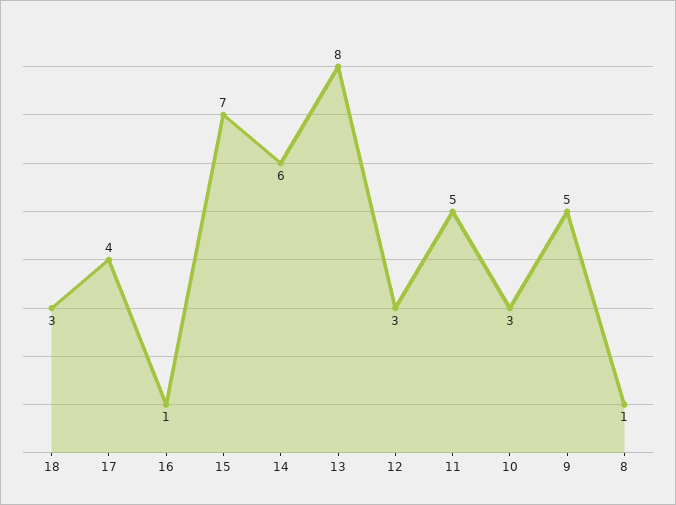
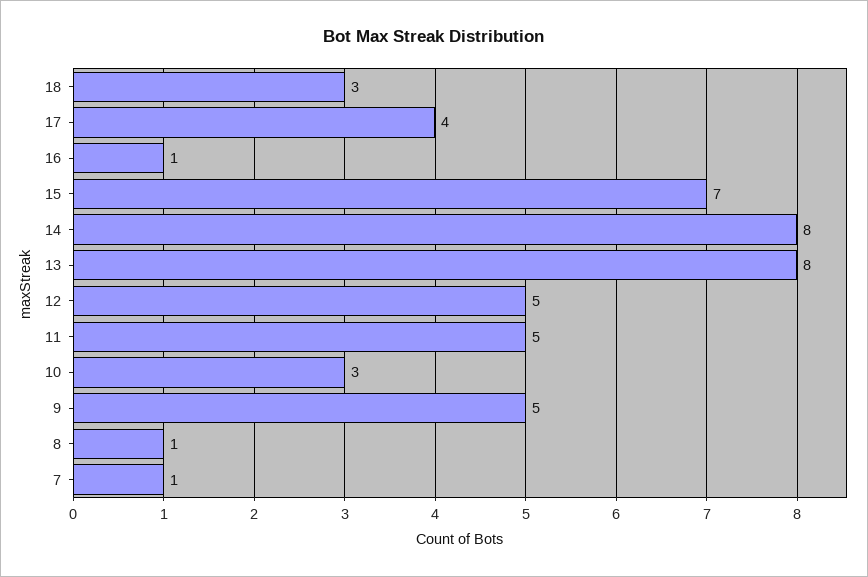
14: 6 -> 8
12: 3 -> 5
7: none -> 1

